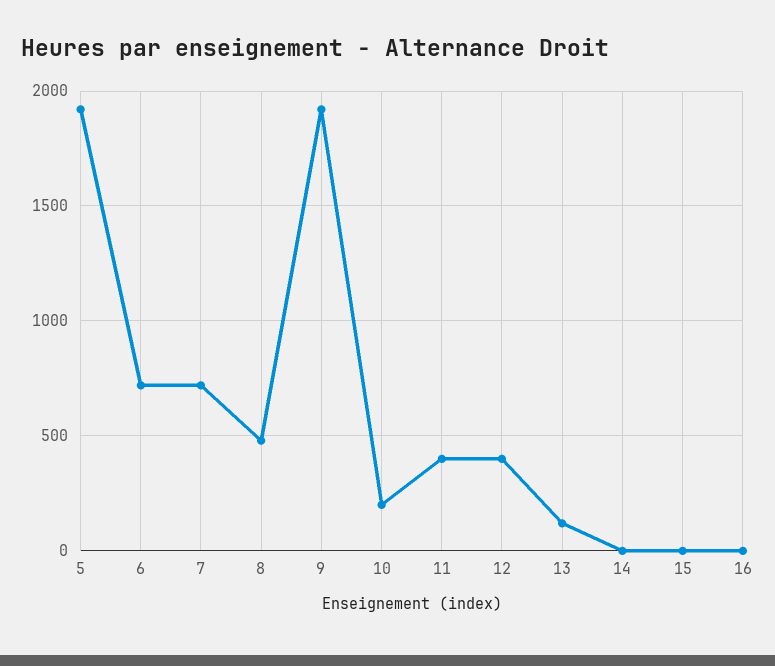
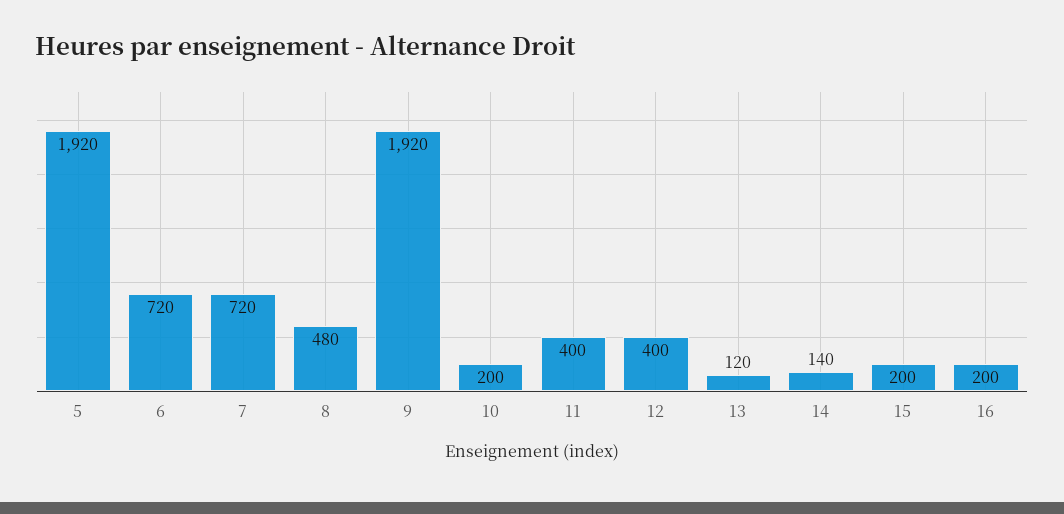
14: 0 -> 140
15: 0 -> 200
16: 0 -> 200

